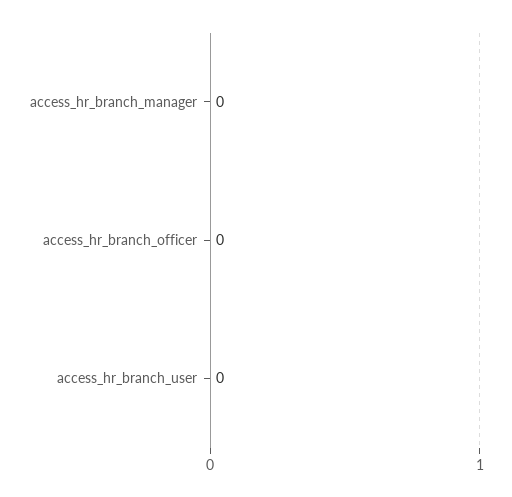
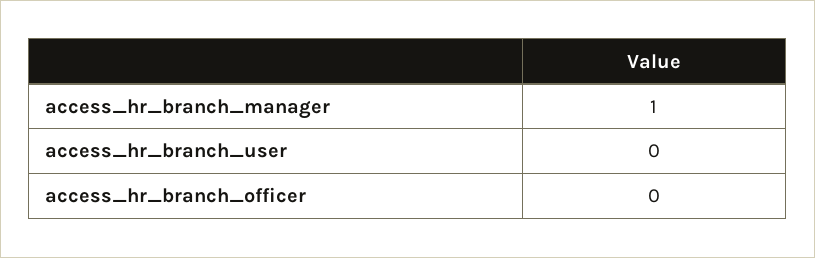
access_hr_branch_manager: 0 -> 1

